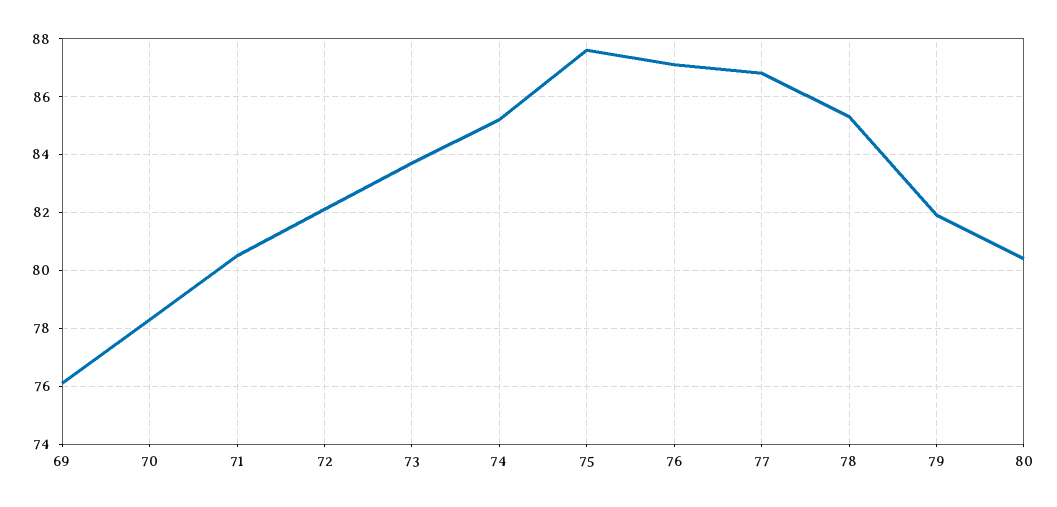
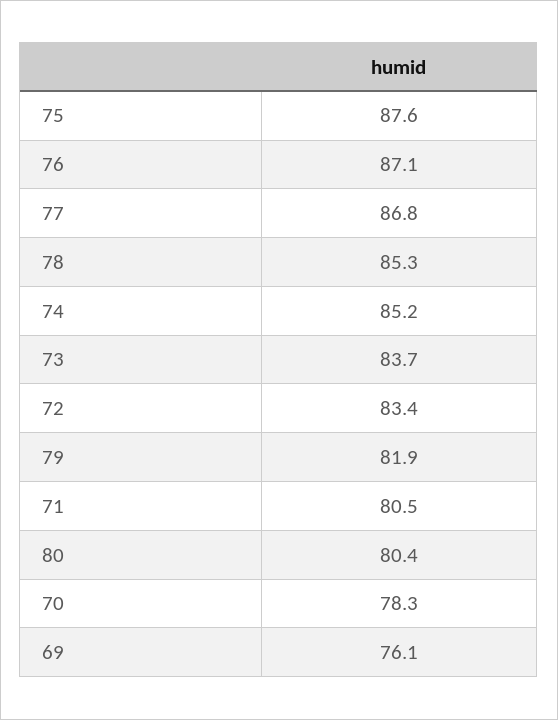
72: 82 -> 83.4

